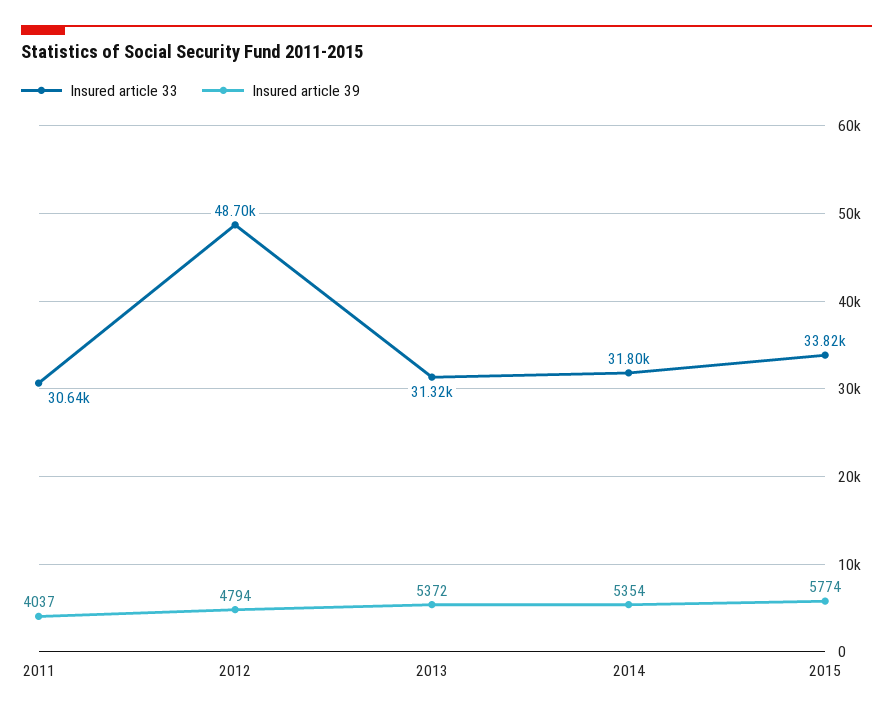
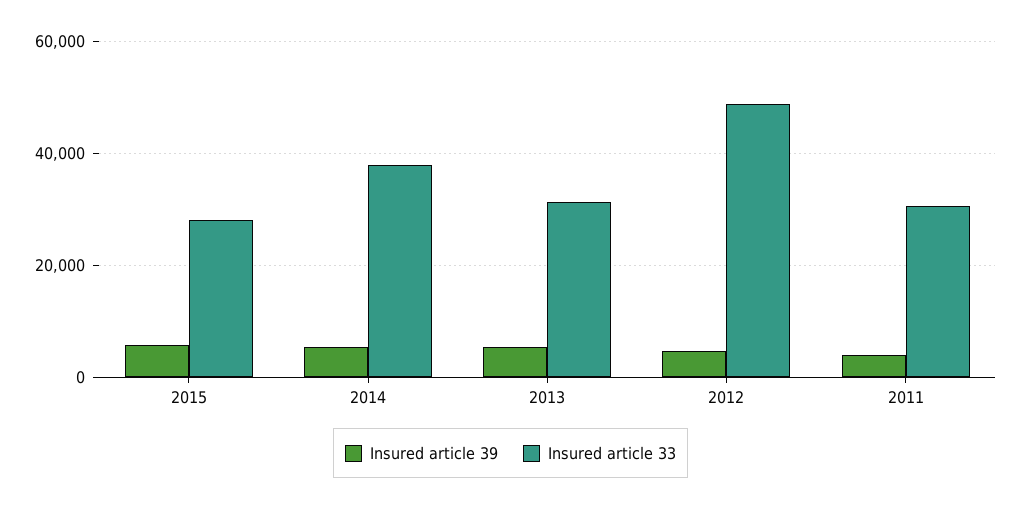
Insured article 33, 2014: 31800 -> 38000
Insured article 33, 2015: 33820 -> 28000

